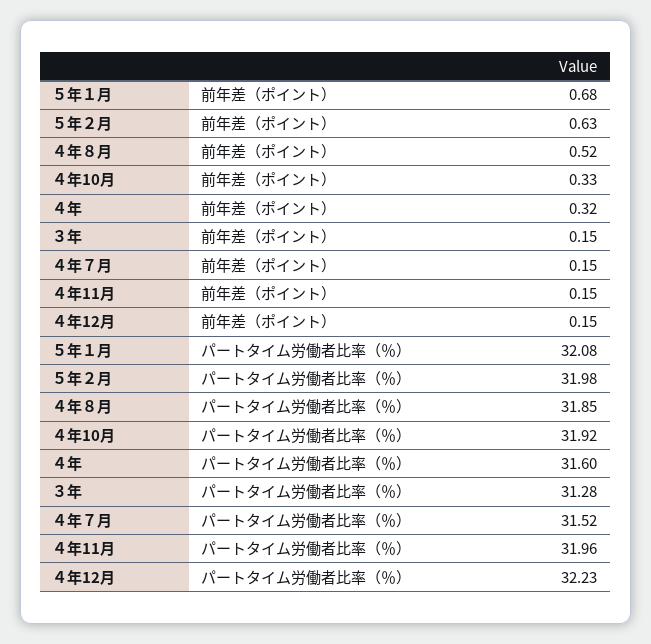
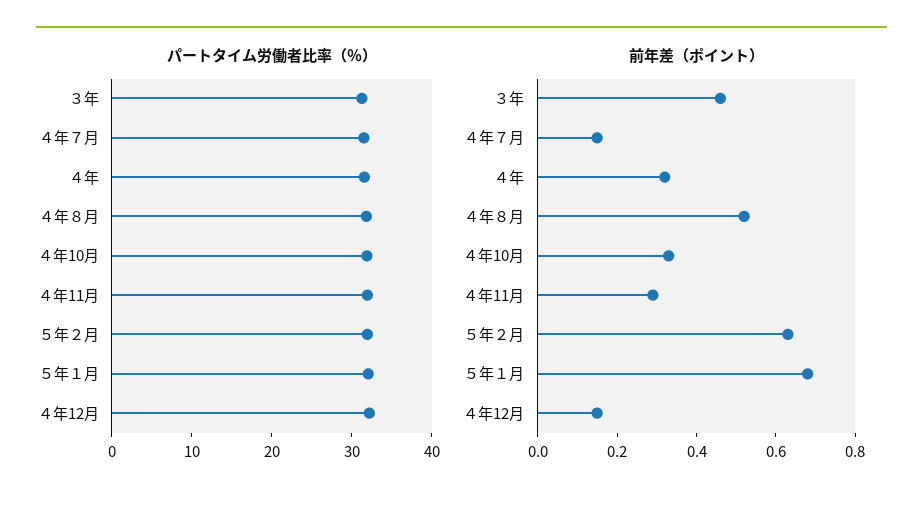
前年差（ポイント）, ３年: 0.15 -> 0.45
前年差（ポイント）, ４年11月: 0.15 -> 0.3

